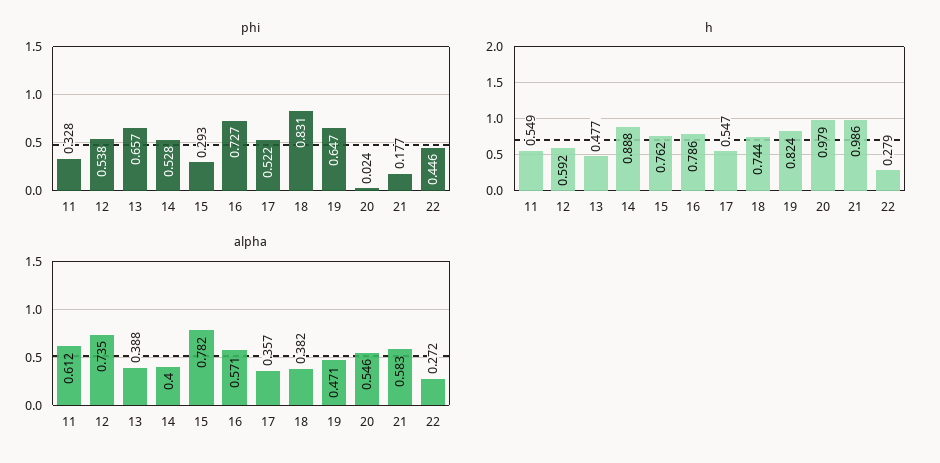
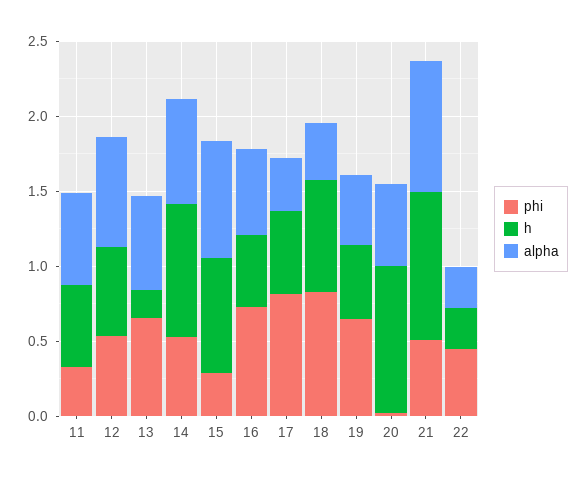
phi, 17: 0.522 -> 0.8
phi, 21: 0.177 -> 0.5
h, 13: 0.477 -> 0.2
h, 16: 0.786 -> 0.5
h, 19: 0.824 -> 0.5
alpha, 13: 0.388 -> 0.6
alpha, 14: 0.4 -> 0.7
alpha, 21: 0.583 -> 0.9

